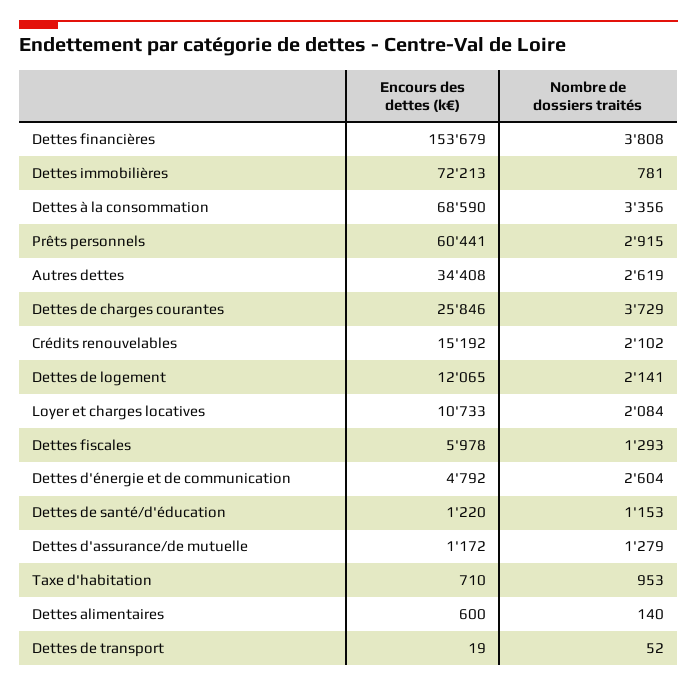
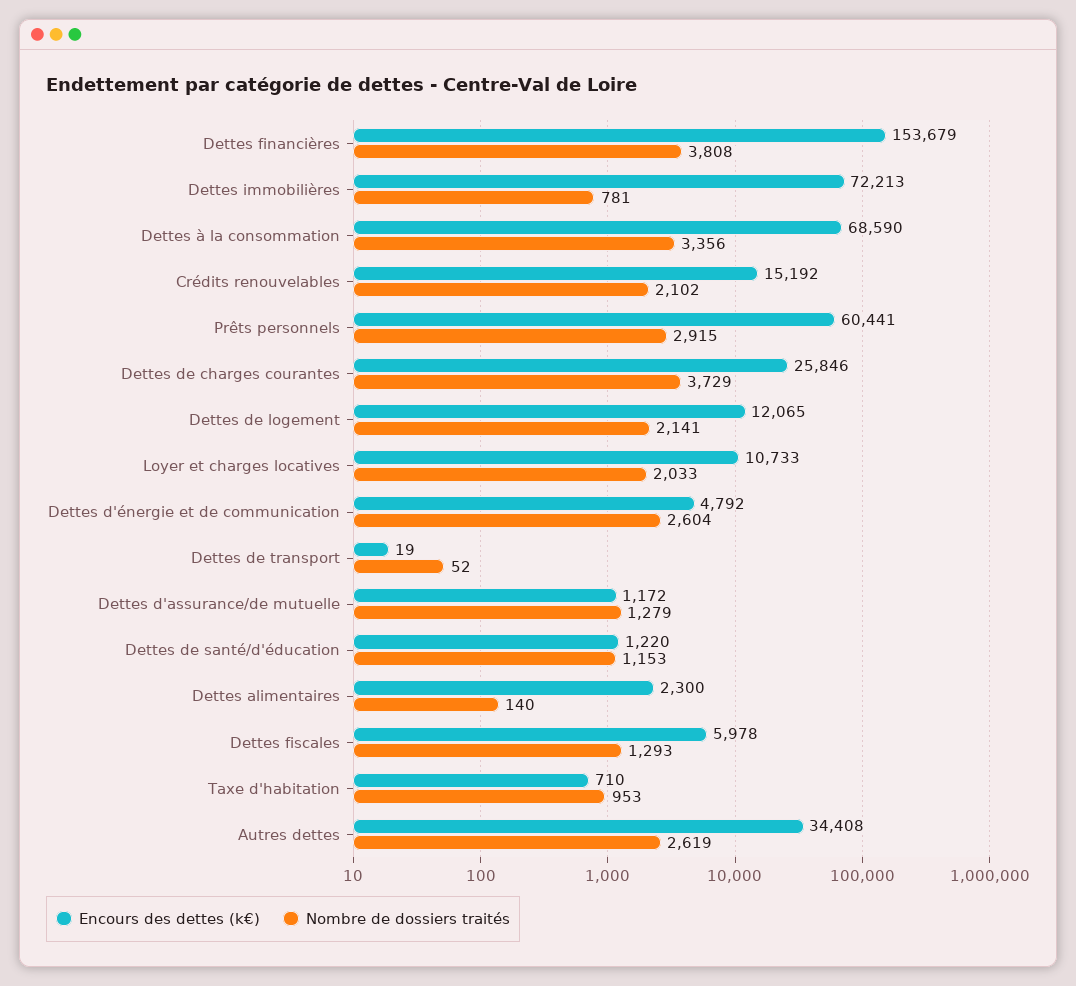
Nombre de dossiers traités, Loyer et charges locatives: 2084 -> 2033
Encours des dettes (k€), Dettes alimentaires: 600 -> 2300

